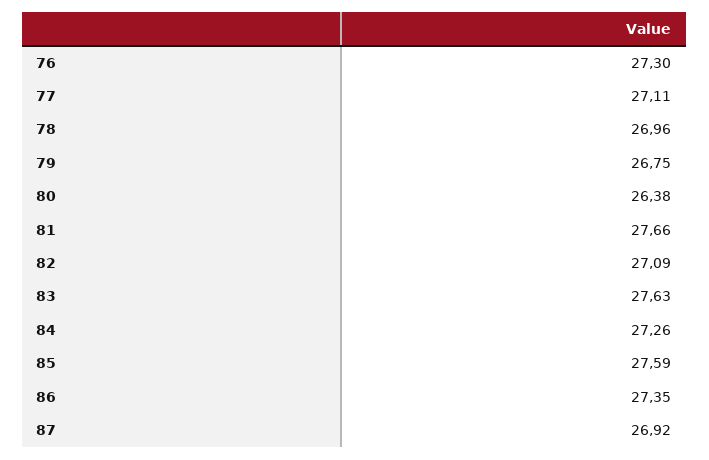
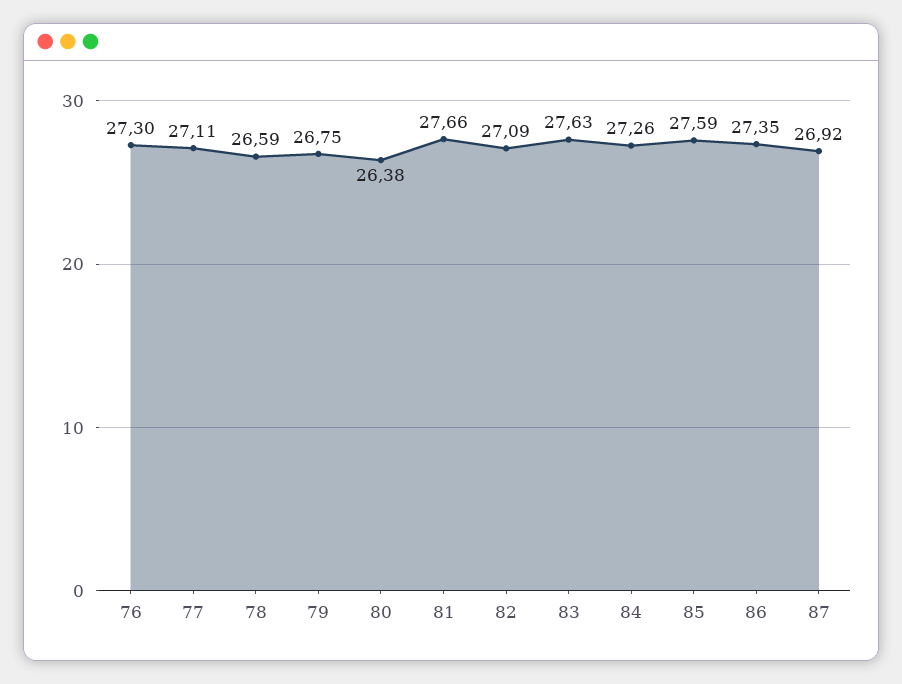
78: 26.96 -> 26.59

